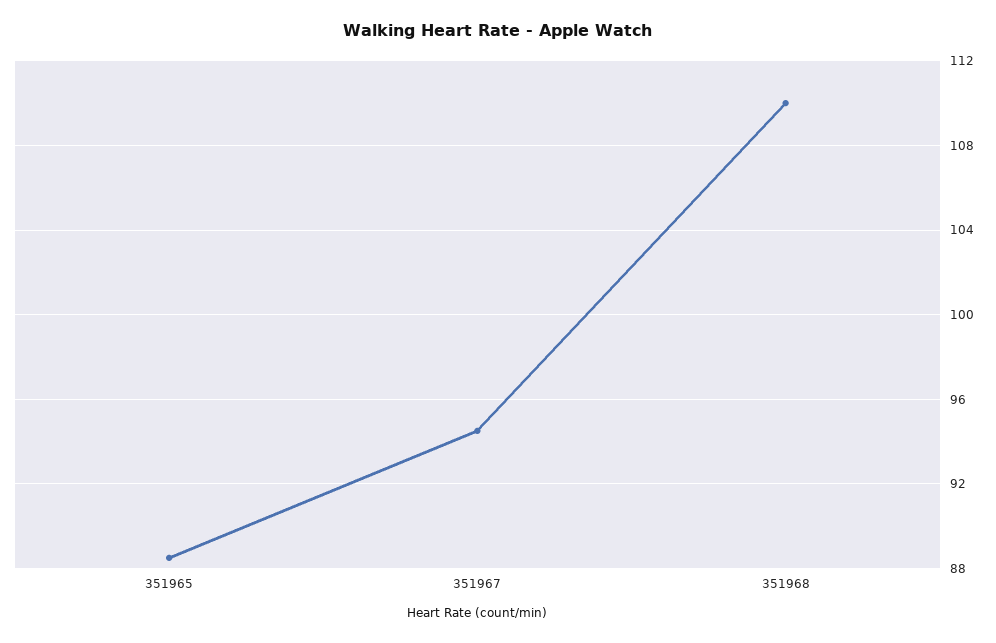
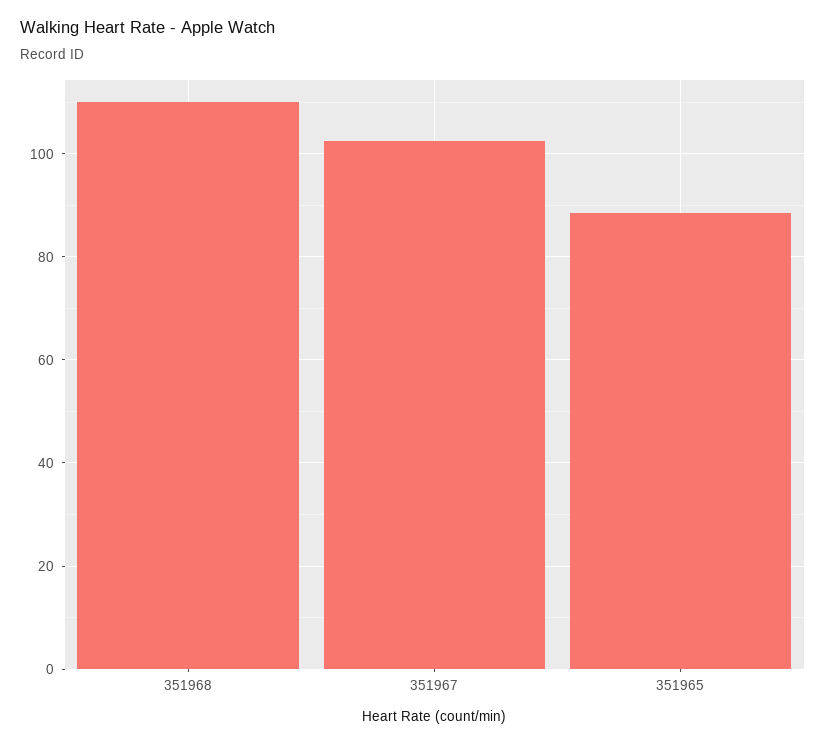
351967: 94.5 -> 102

